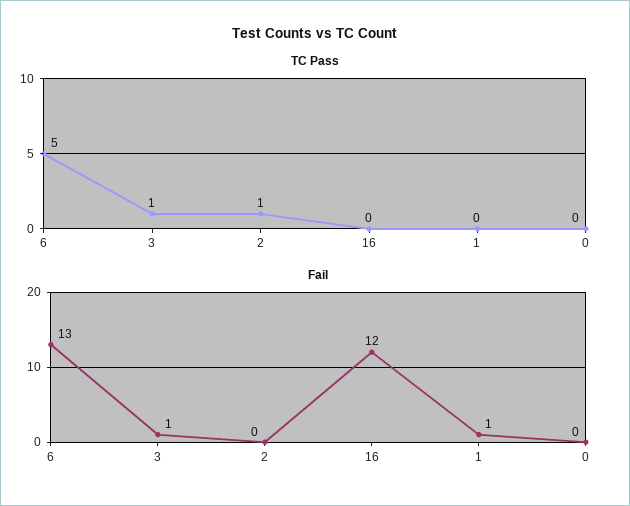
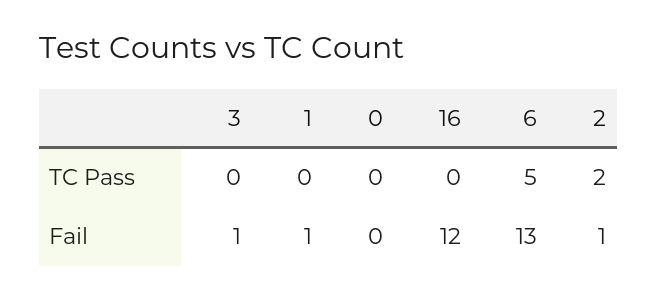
TC Pass, 3: 1 -> 0
TC Pass, 2: 1 -> 2
Fail, 2: 0 -> 1

